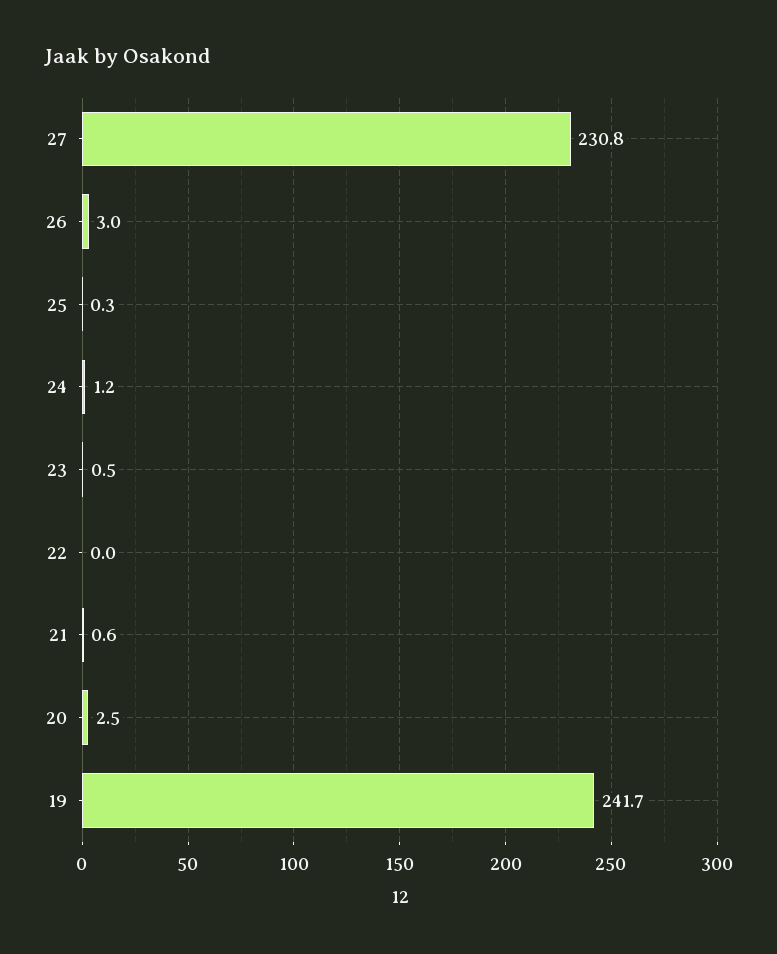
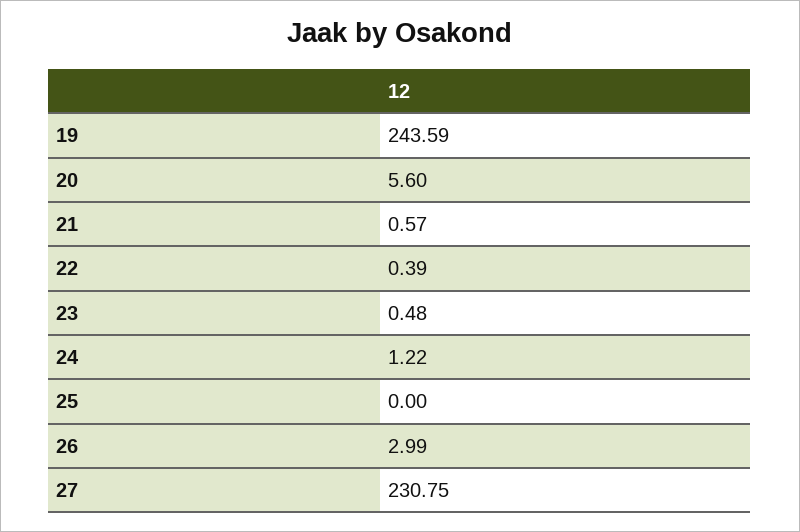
25: 0.3 -> 0
22: 0 -> 0.39
20: 2.5 -> 5.6
19: 241.7 -> 243.59

